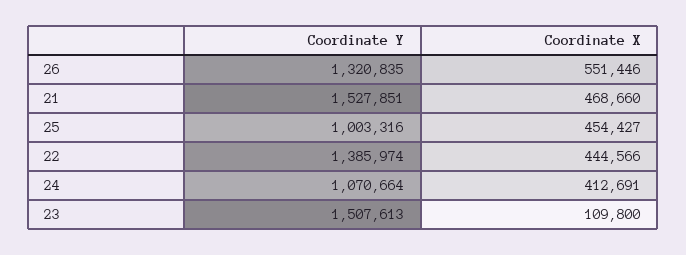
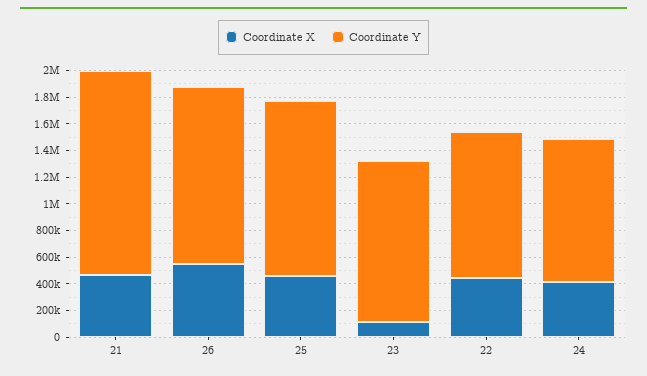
Coordinate Y, 25: 1003316 -> 1300000
Coordinate Y, 22: 1385974 -> 1100000
Coordinate Y, 23: 1507613 -> 1200000

